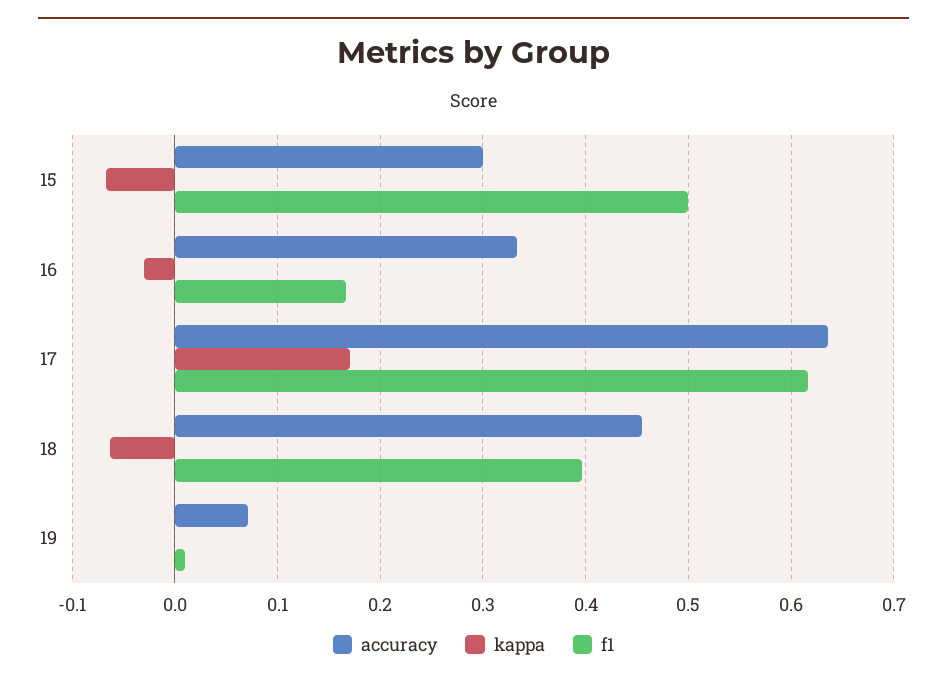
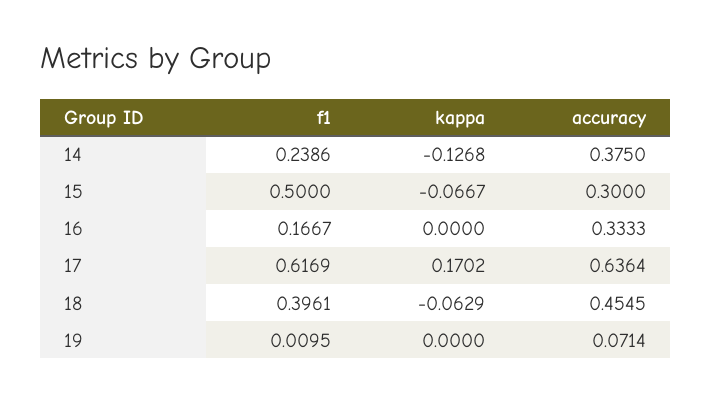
kappa, 16: -0.03 -> 0
f1, 14: none -> 0.2386
kappa, 14: none -> -0.1268
accuracy, 14: none -> 0.375

